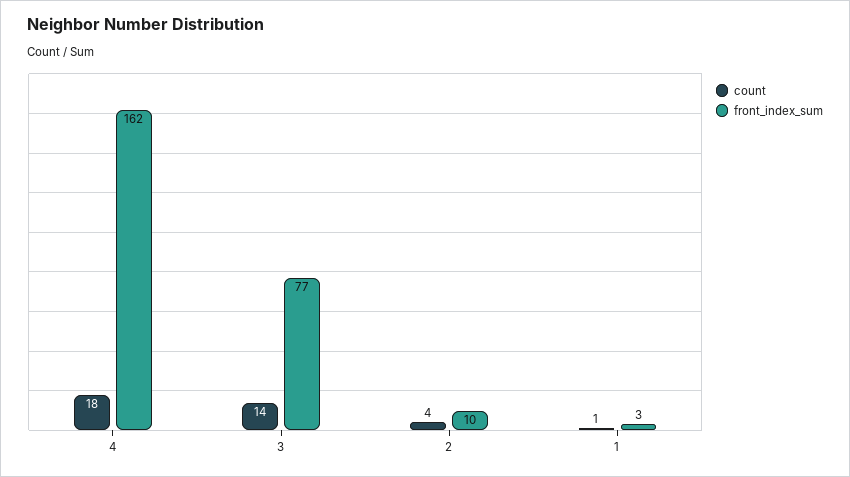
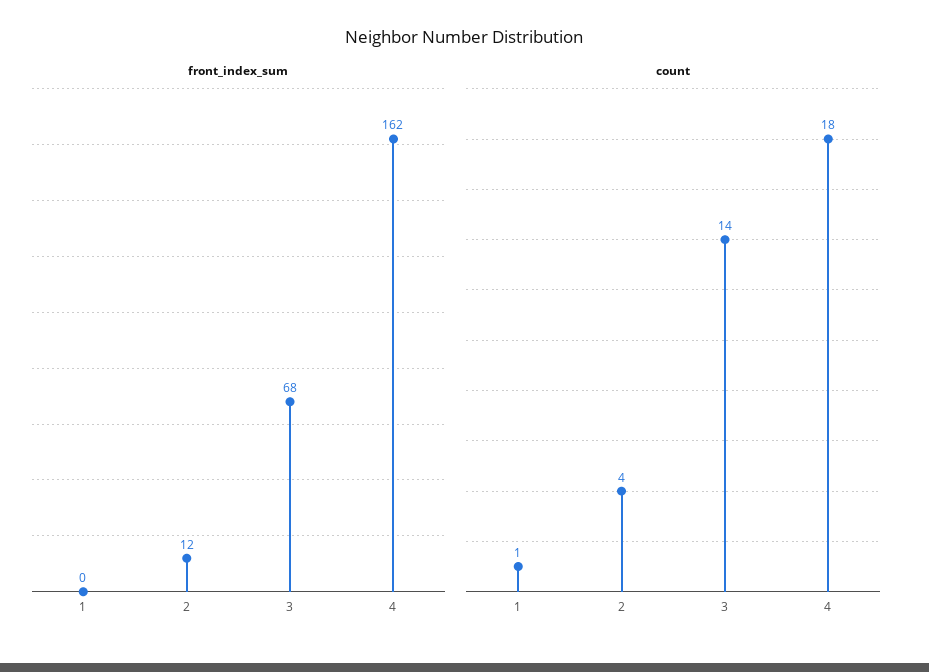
front_index_sum, 3: 77 -> 68
front_index_sum, 2: 10 -> 12
front_index_sum, 1: 3 -> 0

